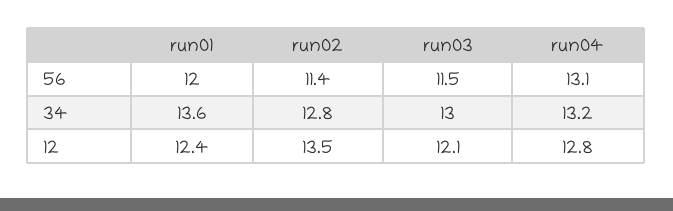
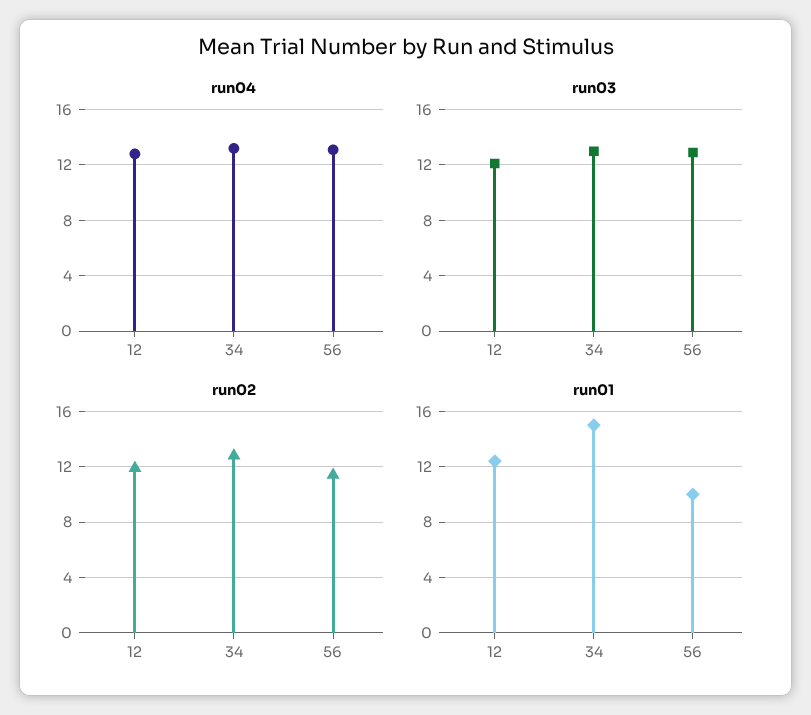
run01, 56: 12 -> 10
run03, 56: 11.5 -> 13
run01, 34: 13.6 -> 15
run02, 12: 13.5 -> 12

